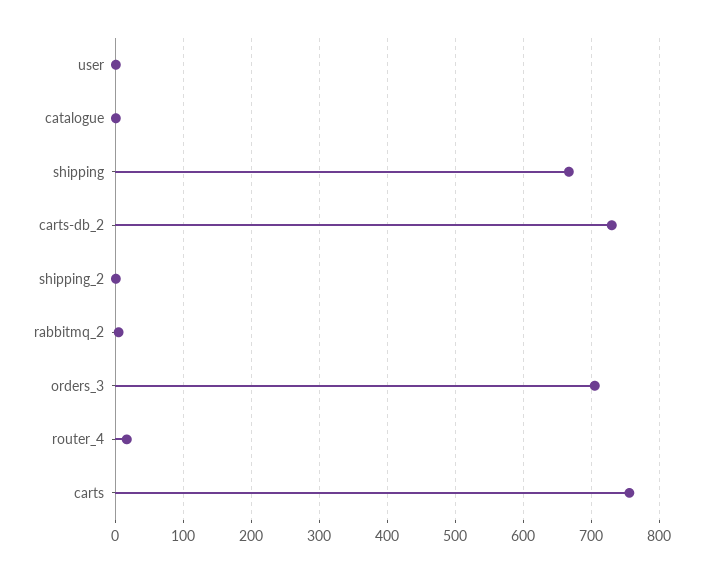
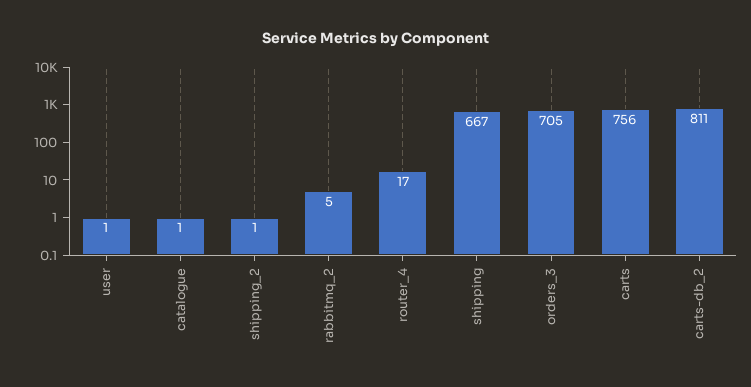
carts-db_2: 730 -> 811

